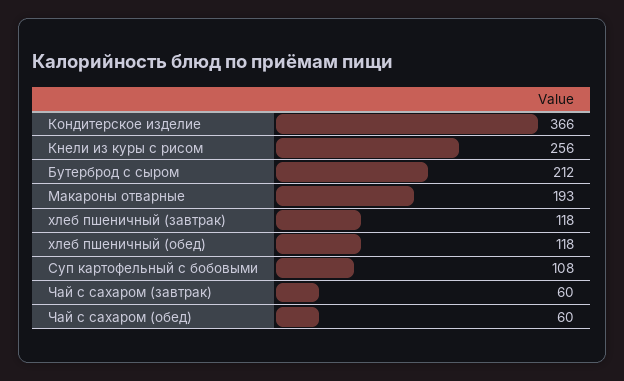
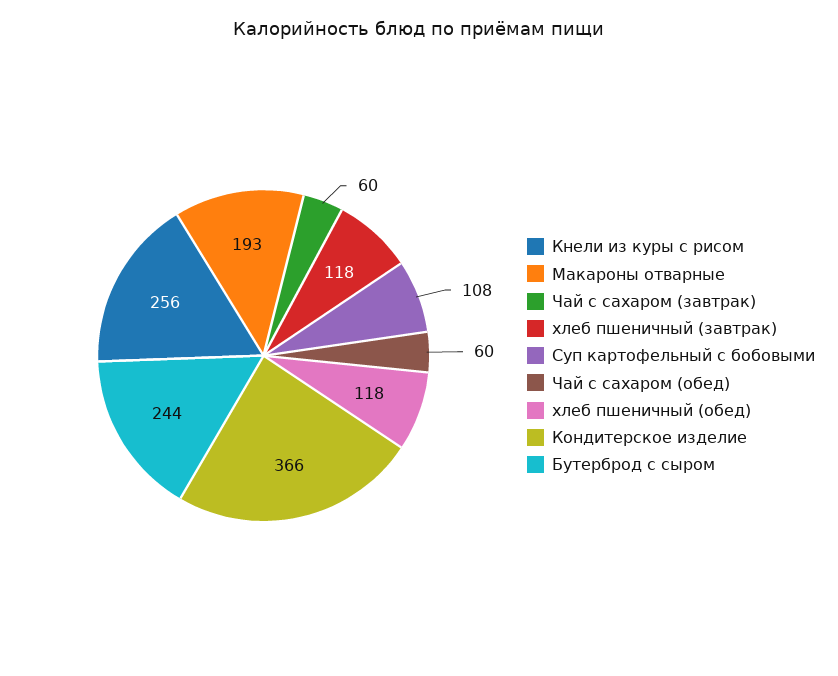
Бутерброд с сыром: 212 -> 244

